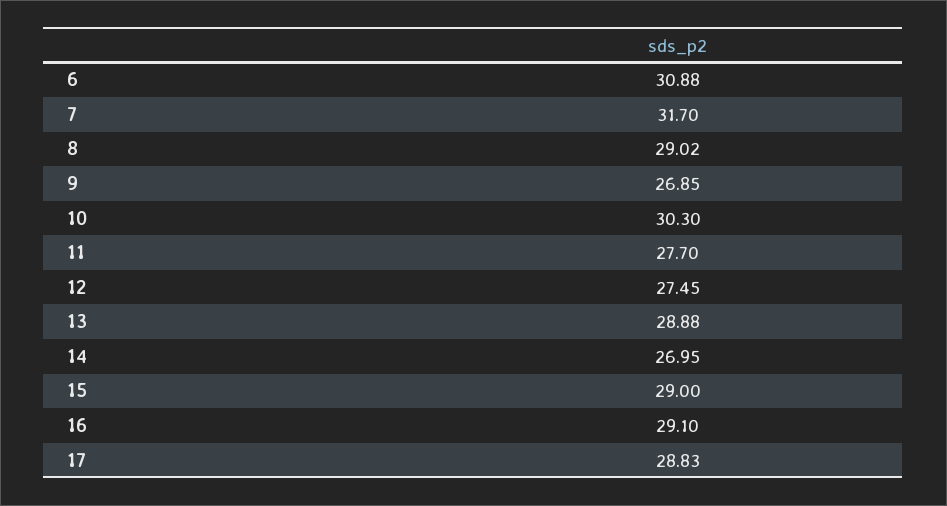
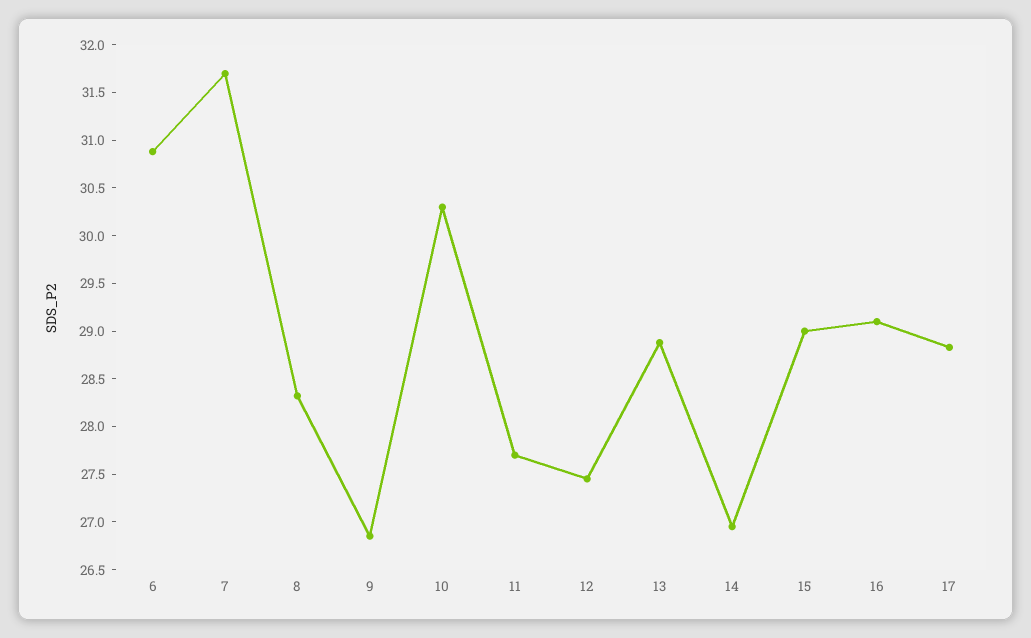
8: 29.02 -> 28.3

